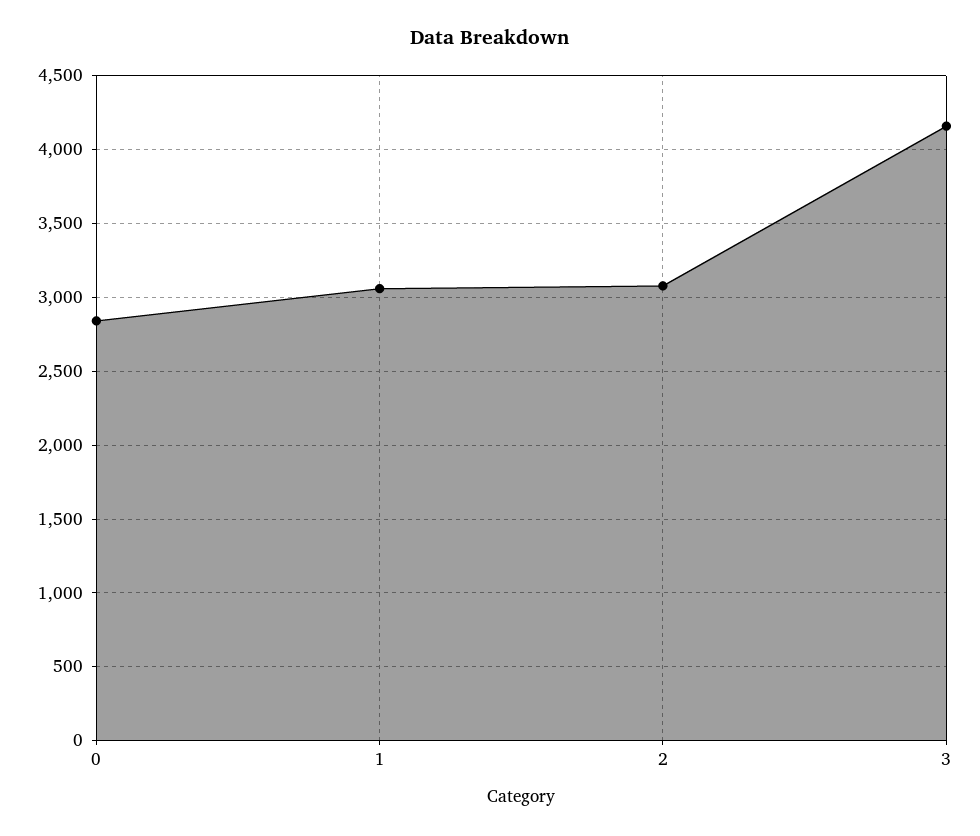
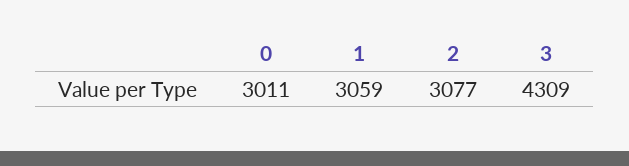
0: 2850 -> 3011
3: 4150 -> 4309

